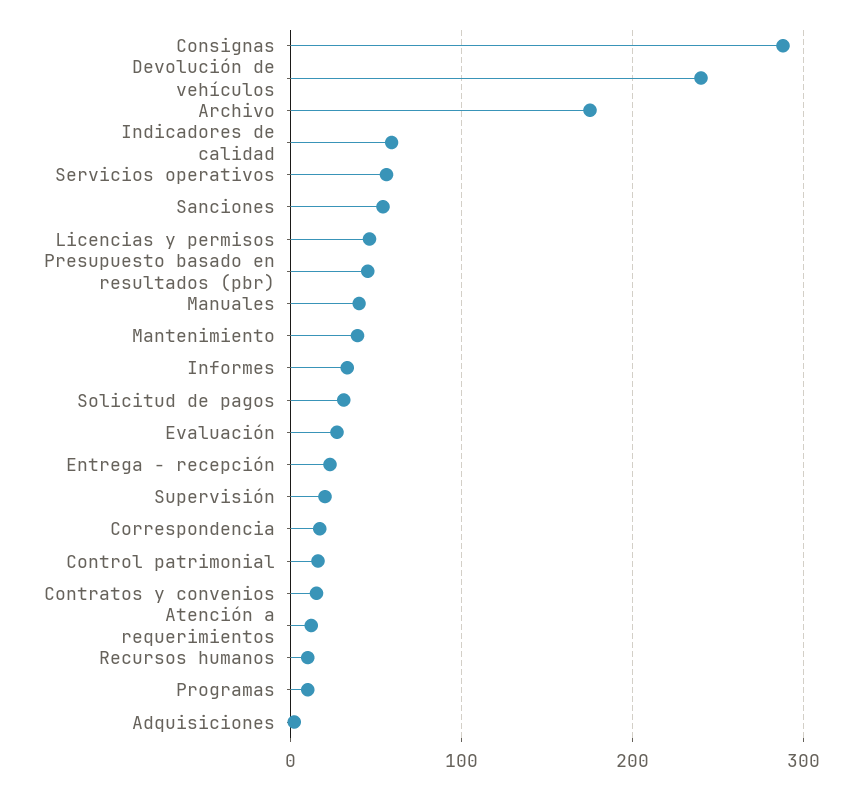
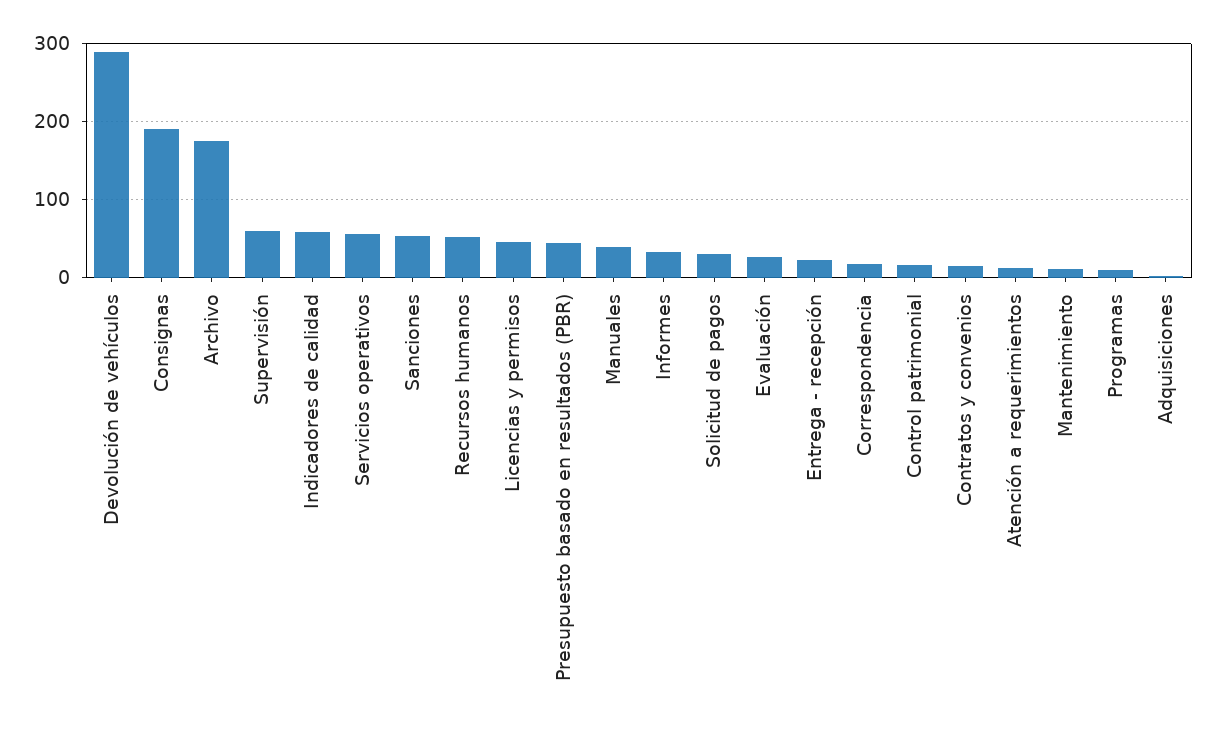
Consignas: 290 -> 190
Devolución de vehículos: 240 -> 290
Mantenimiento: 40 -> 10
Supervisión: 20 -> 60
Recursos humanos: 10 -> 50

